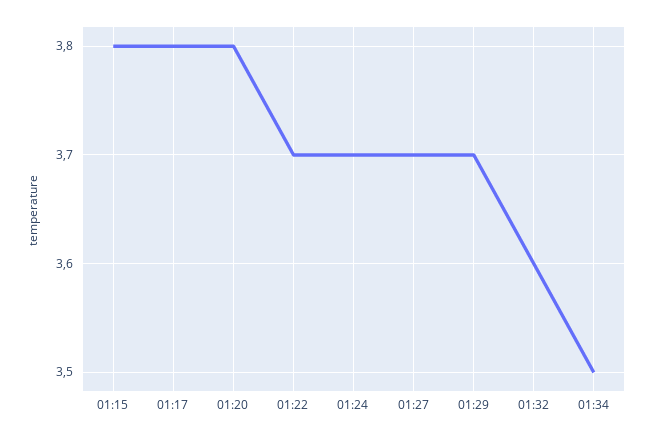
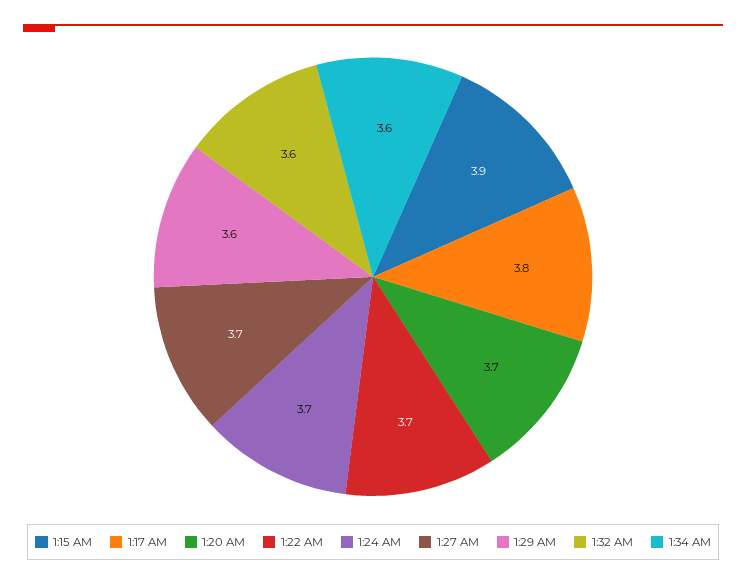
01:15: 3.8 -> 3.9
01:20: 3.8 -> 3.7
01:29: 3.7 -> 3.6
01:34: 3.5 -> 3.6

